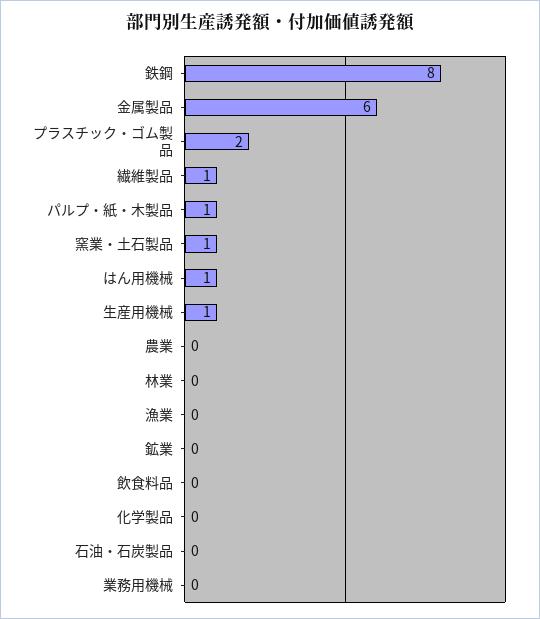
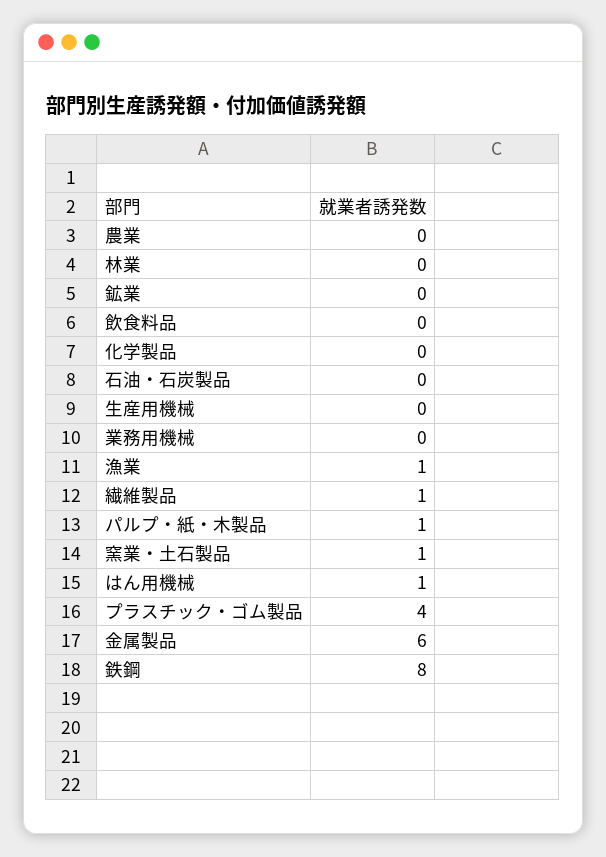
プラスチック・ゴム製品: 2 -> 4
生産用機械: 1 -> 0
漁業: 0 -> 1

